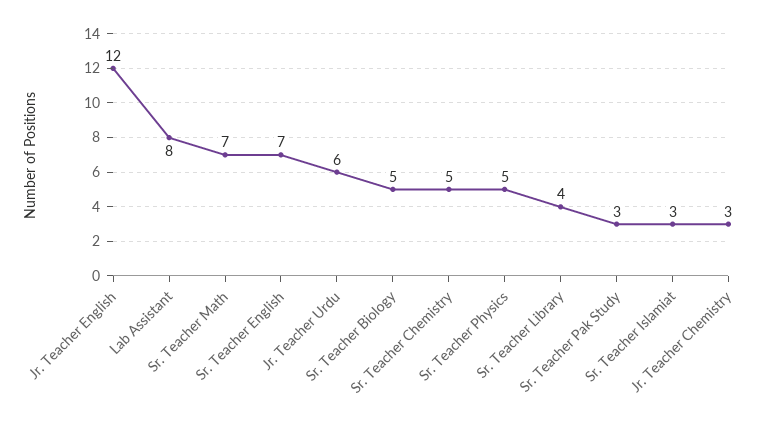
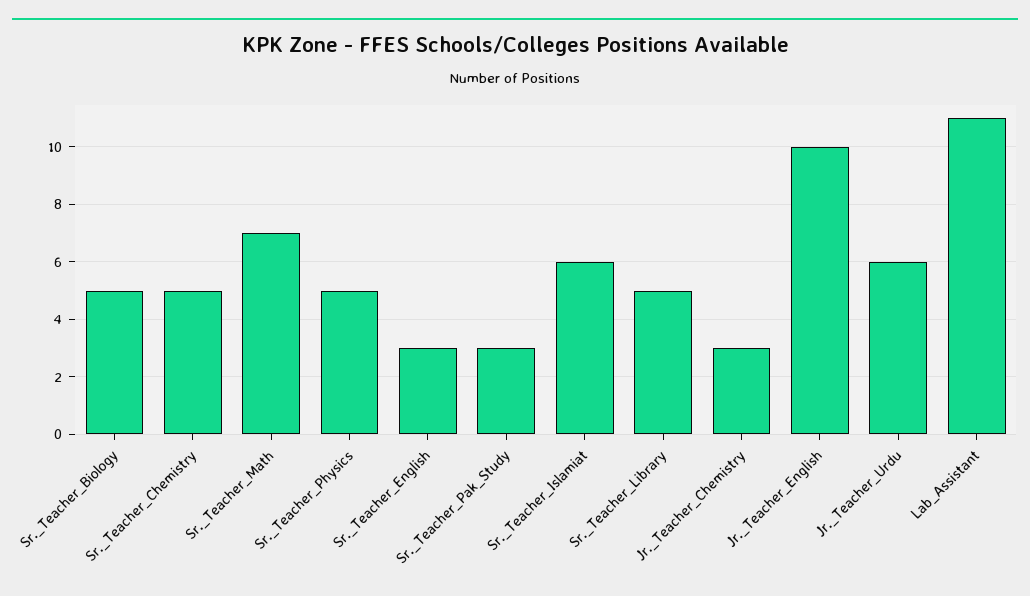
Jr. Teacher English: 12 -> 10
Lab Assistant: 8 -> 11
Sr. Teacher English: 7 -> 3
Sr. Teacher Library: 4 -> 5
Sr. Teacher Islamiat: 3 -> 6

